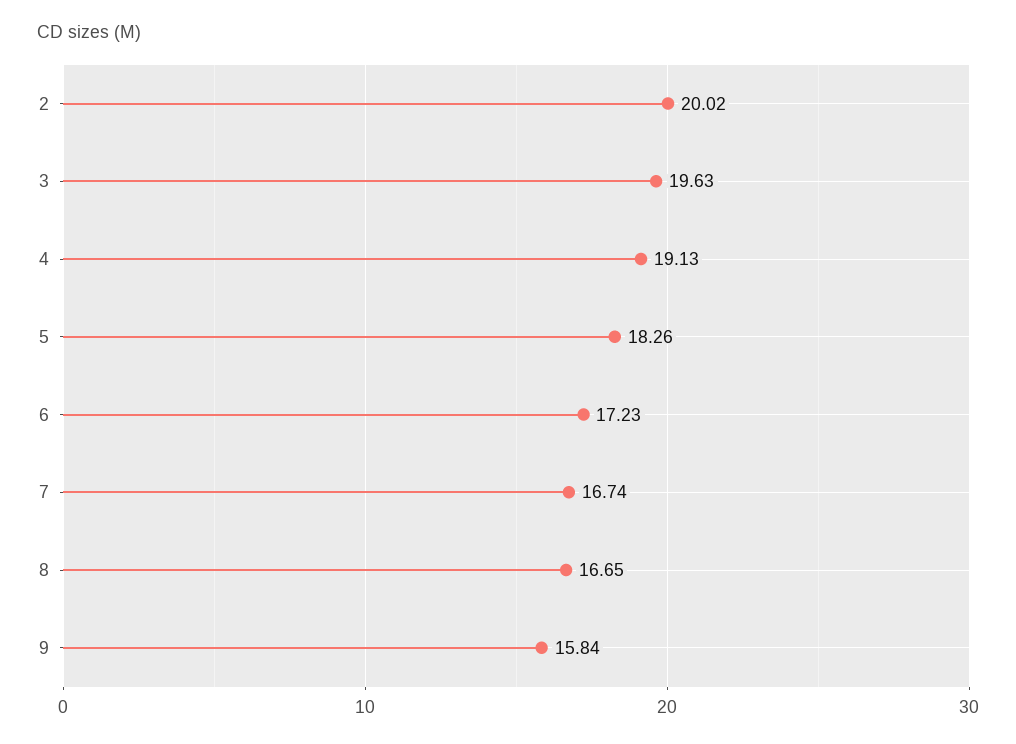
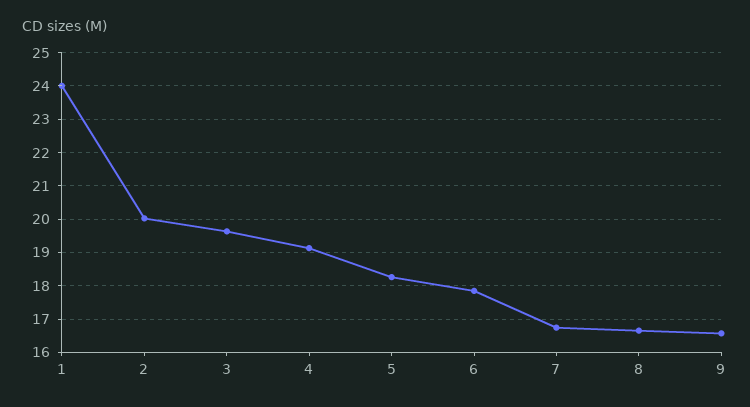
6: 17.23 -> 17.8
9: 15.84 -> 16.6
1: none -> 24

